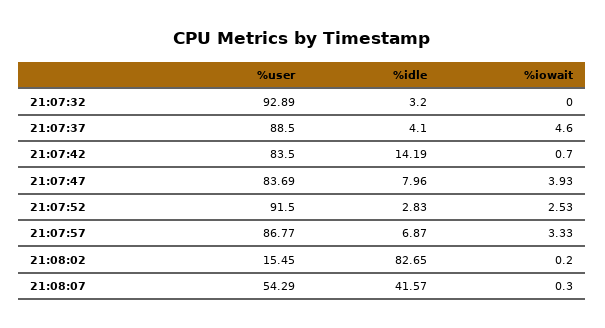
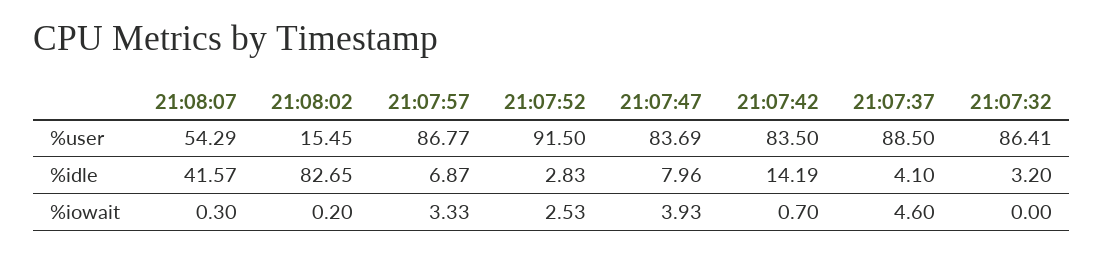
%user, 21:07:32: 92.89 -> 86.41

